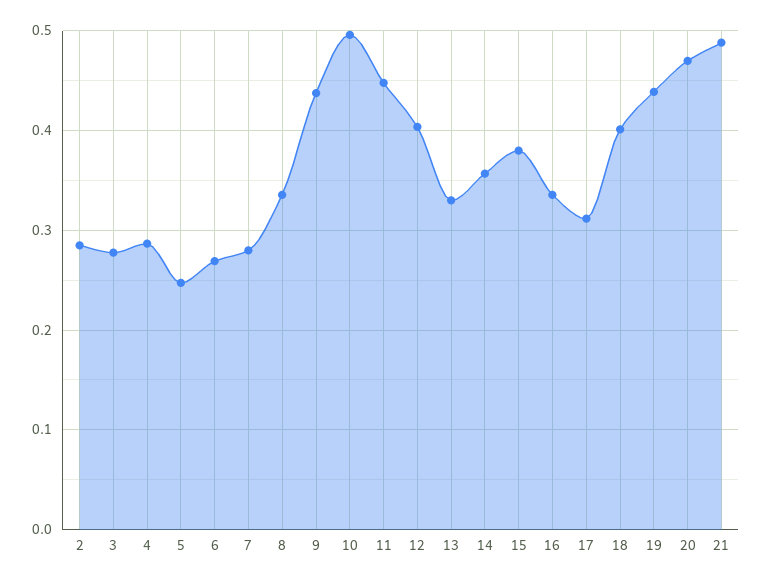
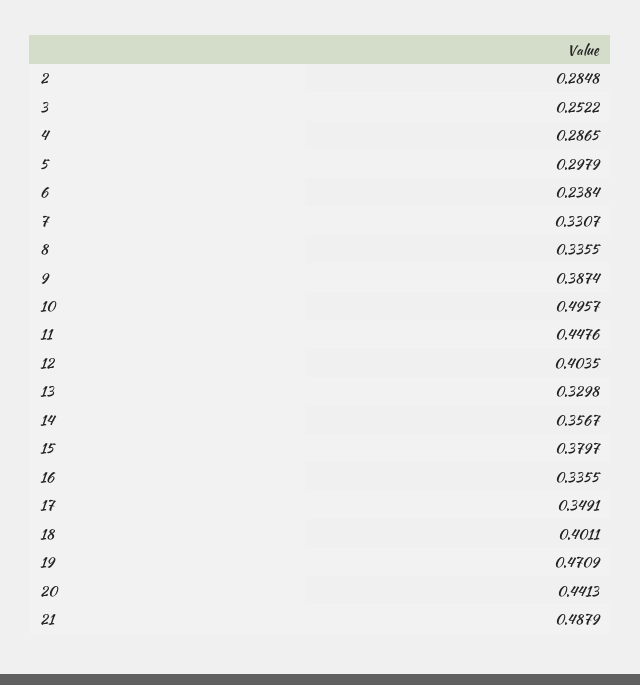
3: 0.28 -> 0.2522
5: 0.25 -> 0.2979
6: 0.27 -> 0.2384
7: 0.28 -> 0.3307
9: 0.44 -> 0.3874
17: 0.31 -> 0.3491
19: 0.44 -> 0.4709
20: 0.47 -> 0.4413

